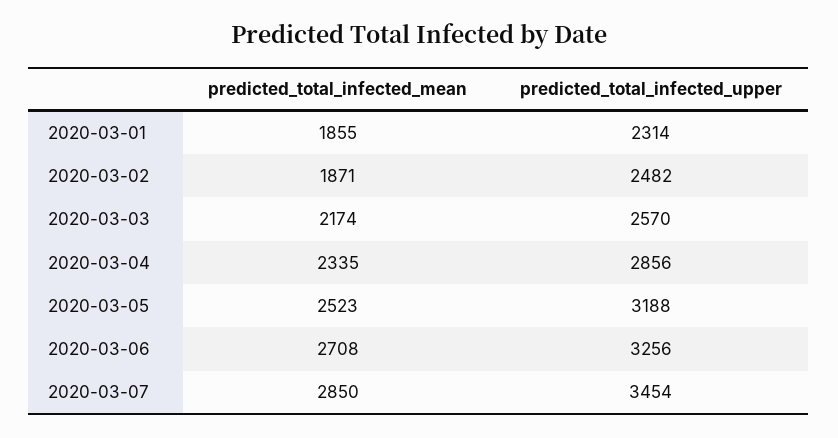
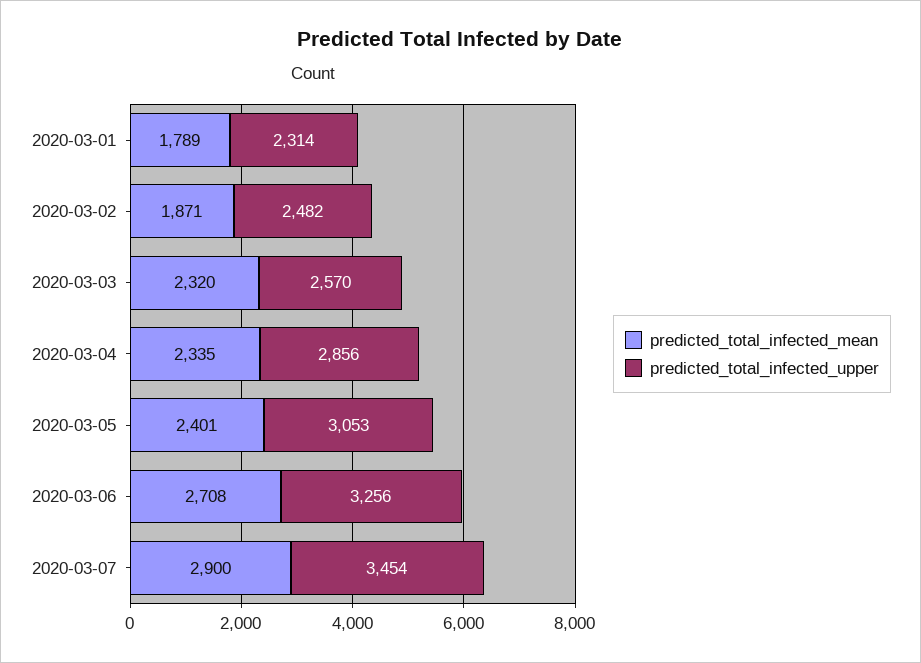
predicted_total_infected_mean, 2020-03-01: 1855 -> 1789
predicted_total_infected_mean, 2020-03-03: 2174 -> 2320
predicted_total_infected_mean, 2020-03-05: 2523 -> 2401
predicted_total_infected_upper, 2020-03-05: 3188 -> 3053
predicted_total_infected_mean, 2020-03-07: 2850 -> 2900

